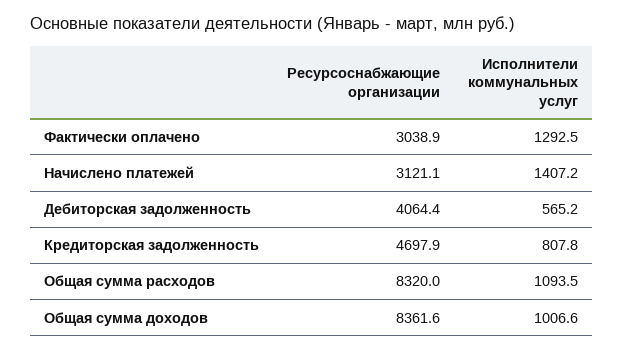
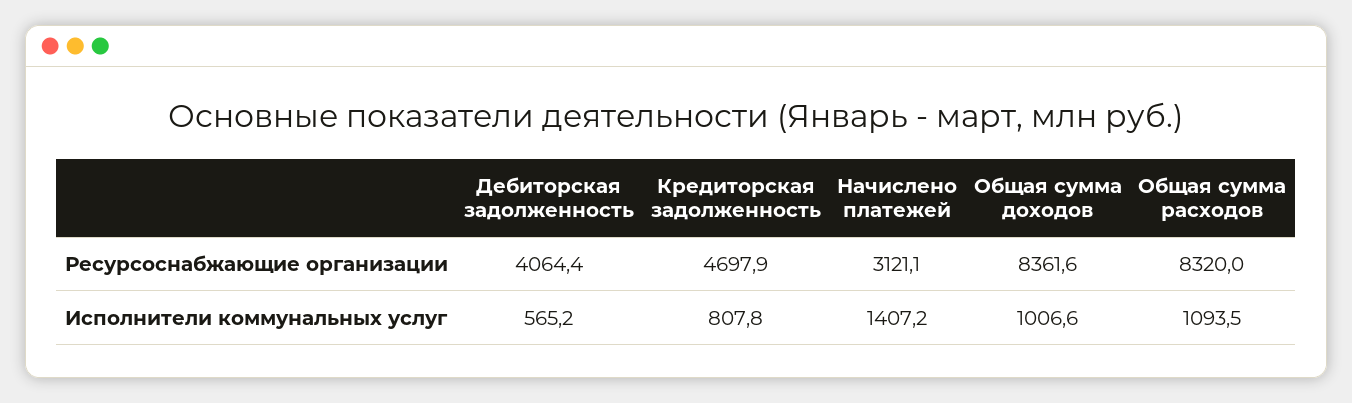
Ресурсоснабжающие организации, Фактически оплачено: 3038.9 -> none
Исполнители коммунальных услуг, Фактически оплачено: 1292.5 -> none

